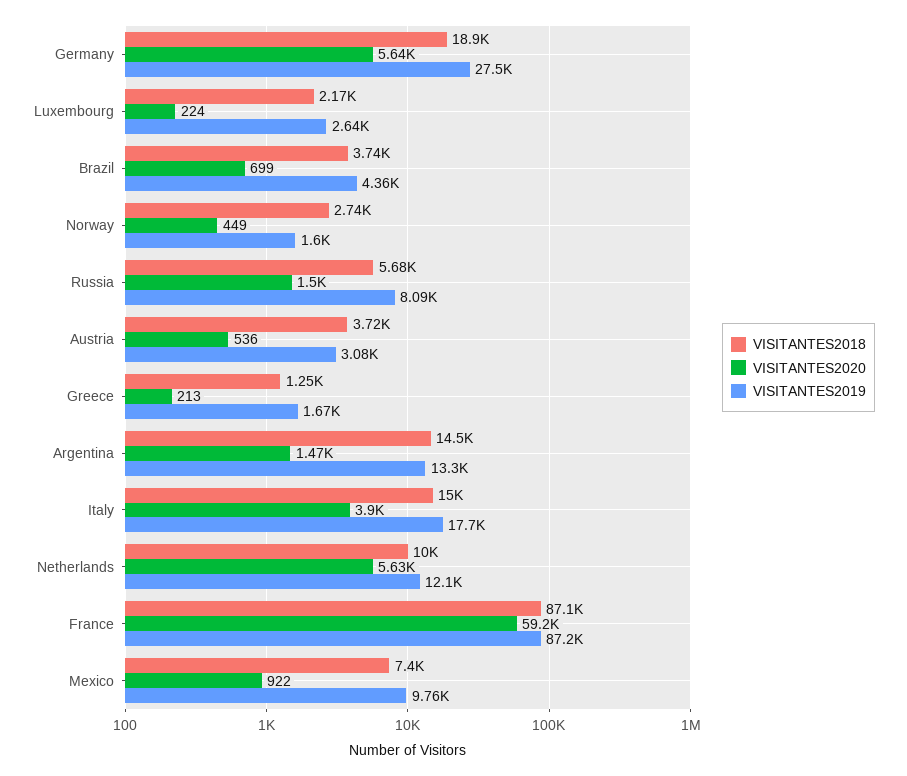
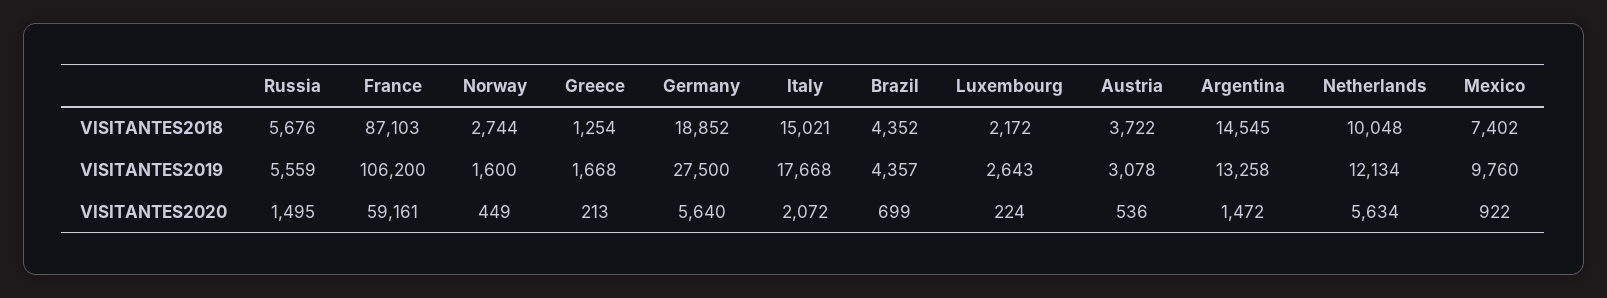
VISITANTES2018, Brazil: 3740 -> 4352
VISITANTES2019, Russia: 8090 -> 5559
VISITANTES2020, Italy: 3900 -> 2072
VISITANTES2019, France: 87200 -> 106200

